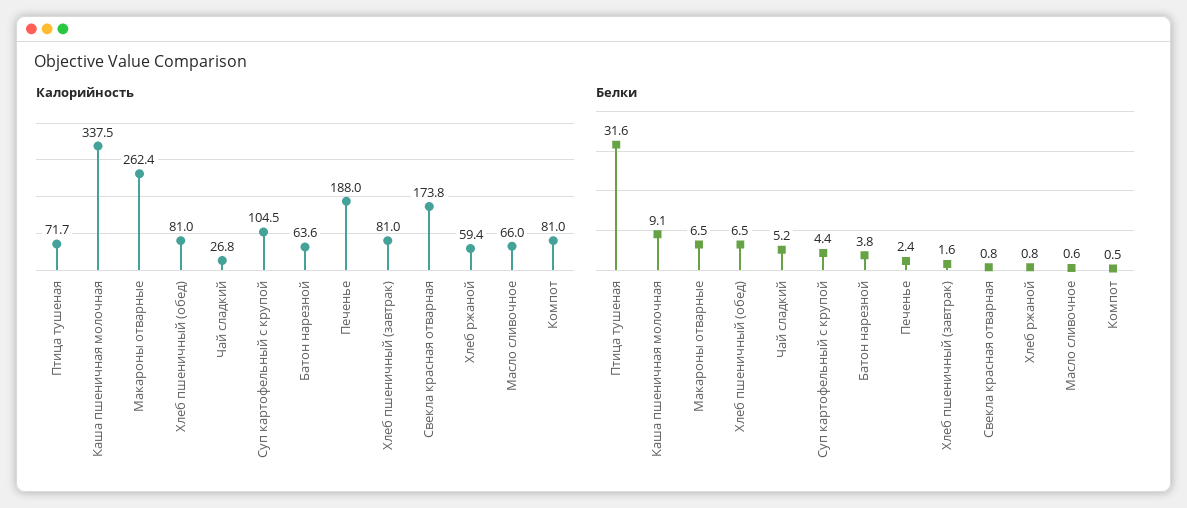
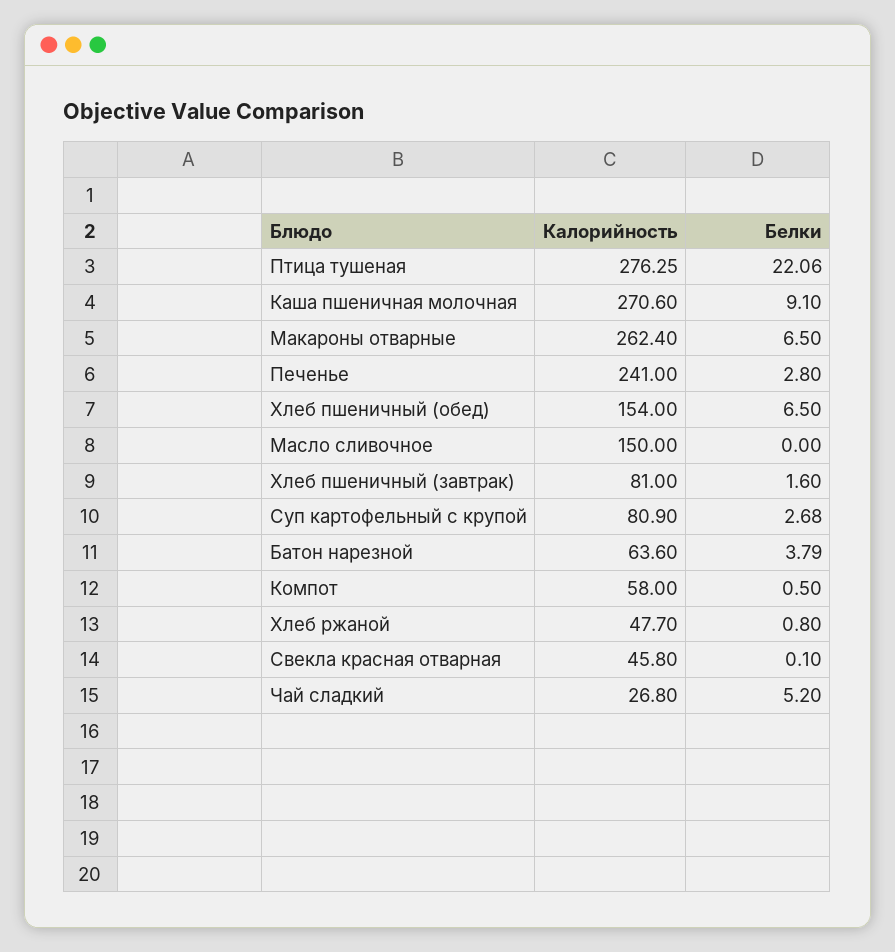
Калорийность, Птица тушеная: 71.7 -> 276.25
Калорийность, Каша пшеничная молочная: 337.5 -> 270.6
Калорийность, Хлеб пшеничный (обед): 81 -> 154
Калорийность, Суп картофельный с крупой: 104.5 -> 80.9
Калорийность, Печенье: 188 -> 241
Калорийность, Свекла красная отварная: 173.8 -> 45.8
Калорийность, Хлеб ржаной: 59.4 -> 47.7
Калорийность, Масло сливочное: 66 -> 150
Калорийность, Компот: 81 -> 58
Белки, Птица тушеная: 31.6 -> 22.06
Белки, Суп картофельный с крупой: 4.4 -> 2.68
Белки, Печенье: 2.4 -> 2.8
Белки, Свекла красная отварная: 0.8 -> 0.1
Белки, Масло сливочное: 0.6 -> 0

